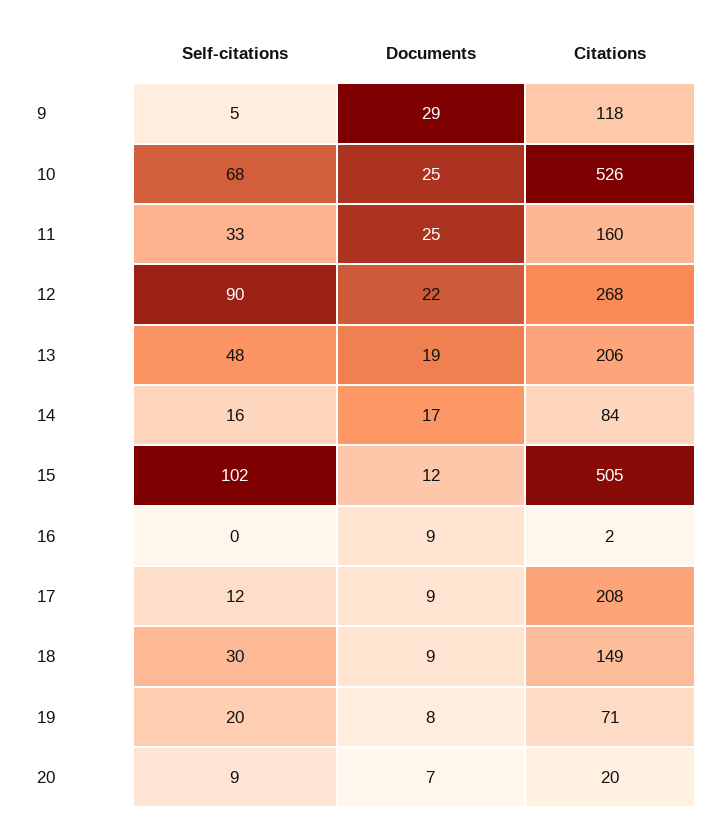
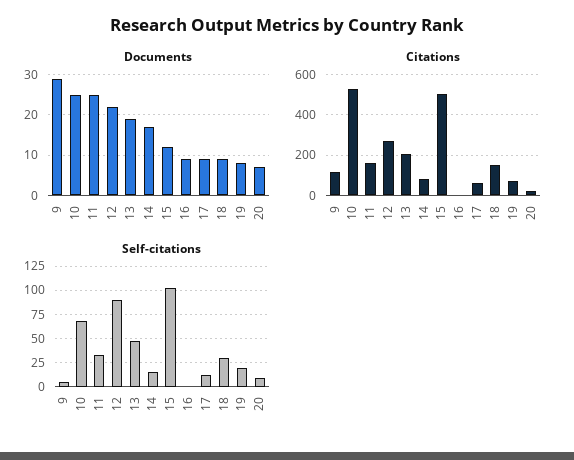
Citations, 17: 208 -> 50

